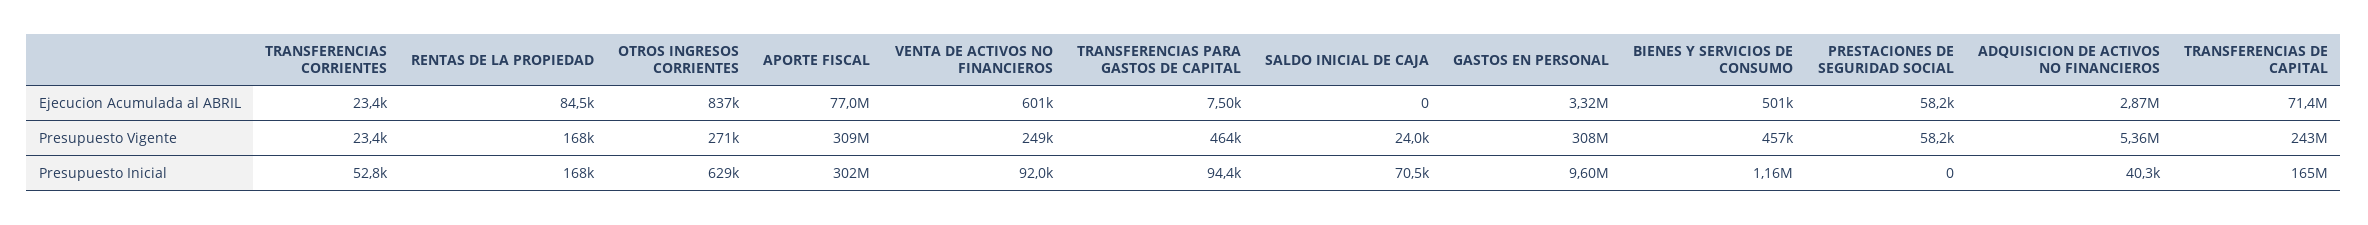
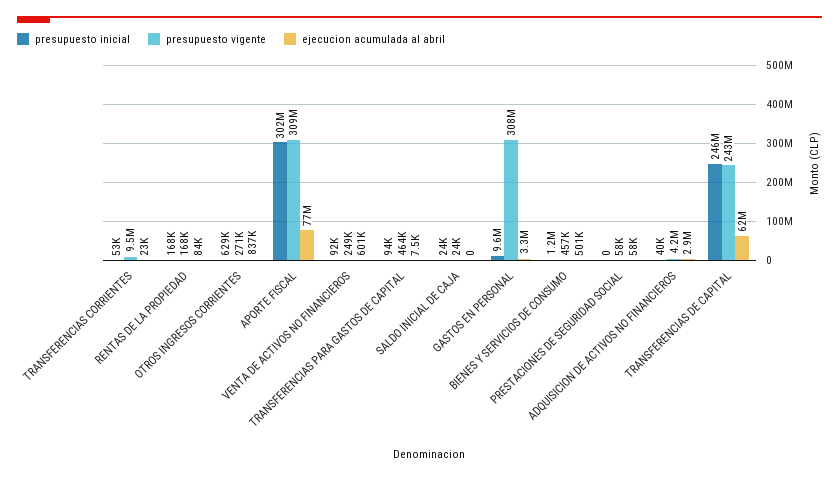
Ejecucion Acumulada al ABRIL, TRANSFERENCIAS DE CAPITAL: 71400000 -> 62000000
Presupuesto Vigente, TRANSFERENCIAS CORRIENTES: 23400 -> 9500000
Presupuesto Vigente, ADQUISICION DE ACTIVOS NO FINANCIEROS: 5360000 -> 4200000
Presupuesto Inicial, SALDO INICIAL DE CAJA: 70500 -> 24000
Presupuesto Inicial, TRANSFERENCIAS DE CAPITAL: 165000000 -> 246000000

